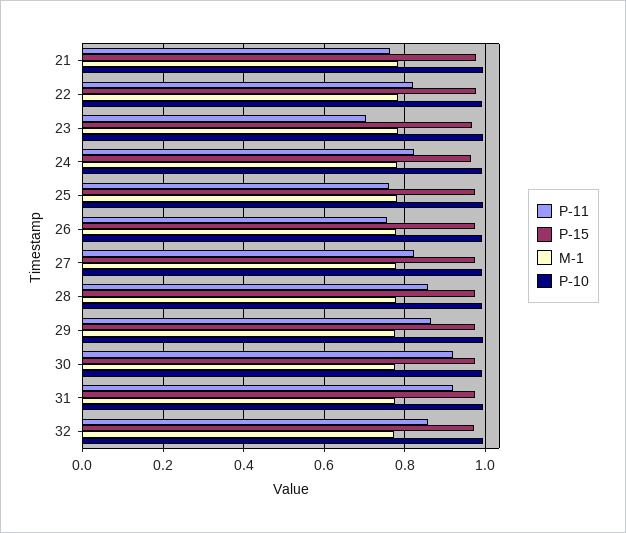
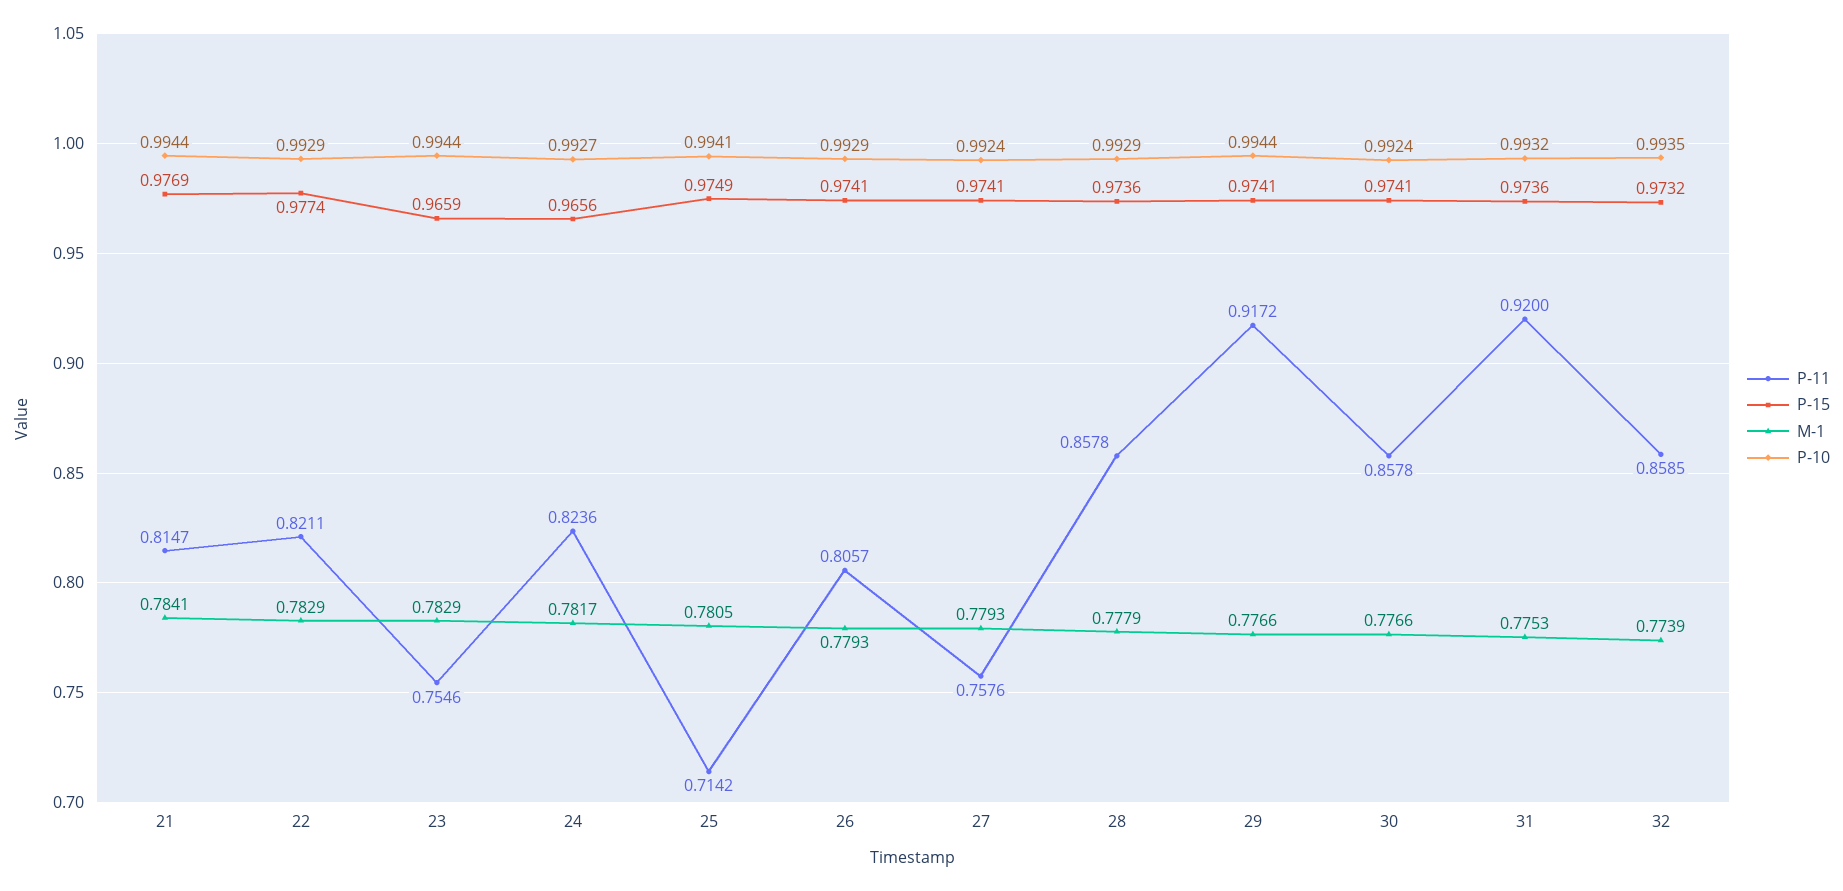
P-11, 21: 0.76 -> 0.8147
P-11, 23: 0.7 -> 0.7546
P-11, 25: 0.76 -> 0.7142
P-11, 26: 0.76 -> 0.8057
P-11, 27: 0.82 -> 0.7576
P-11, 29: 0.86 -> 0.9172
P-11, 30: 0.92 -> 0.8578

